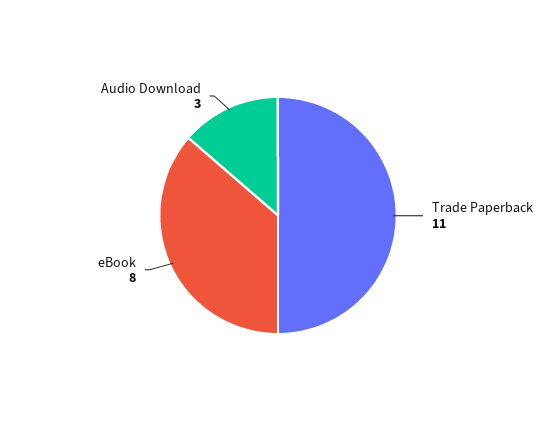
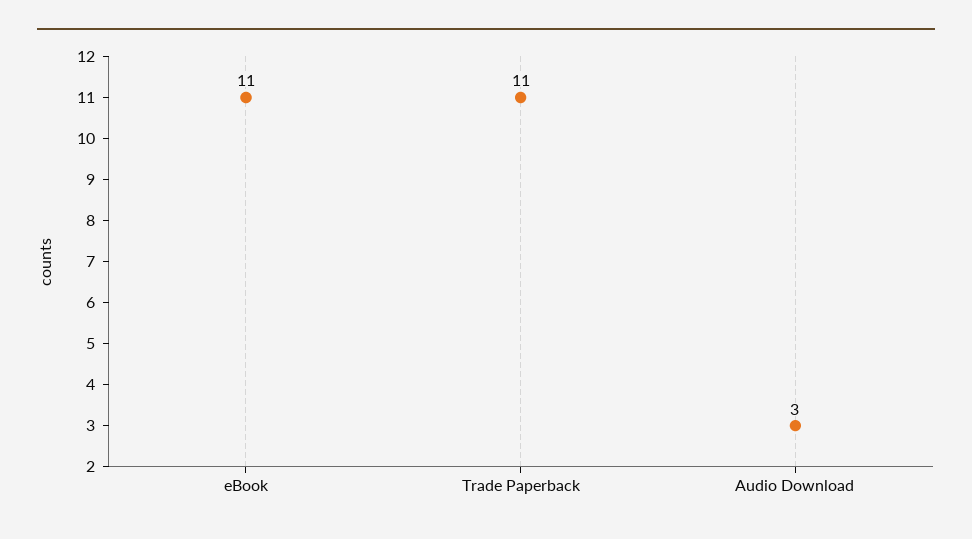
eBook: 8 -> 11

